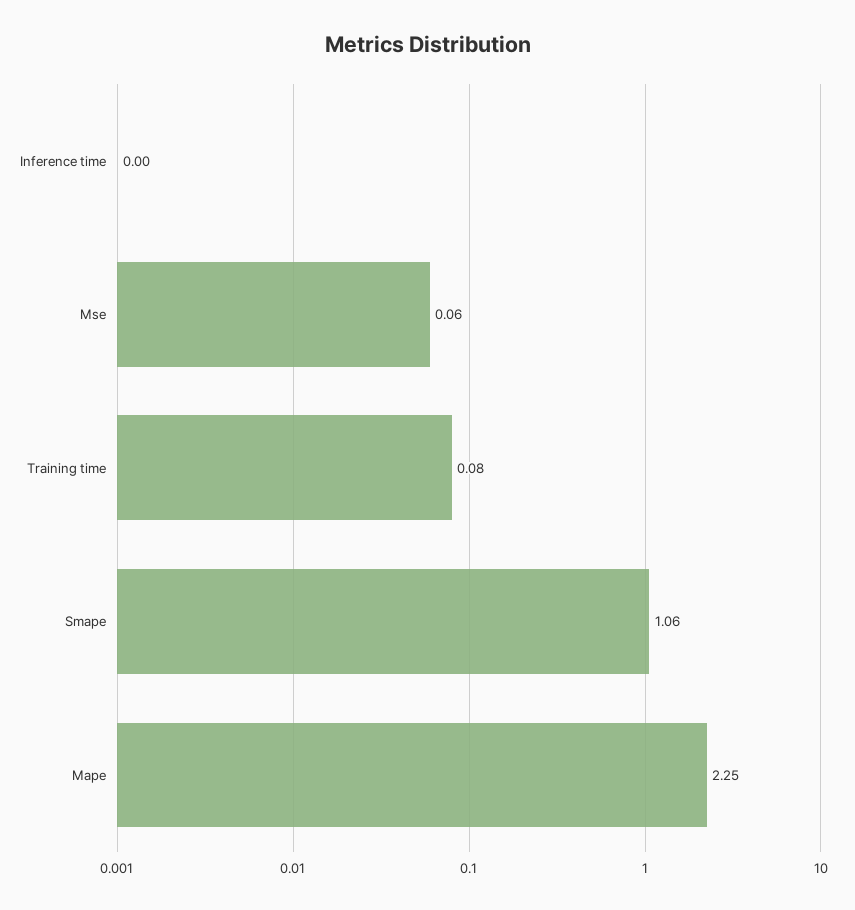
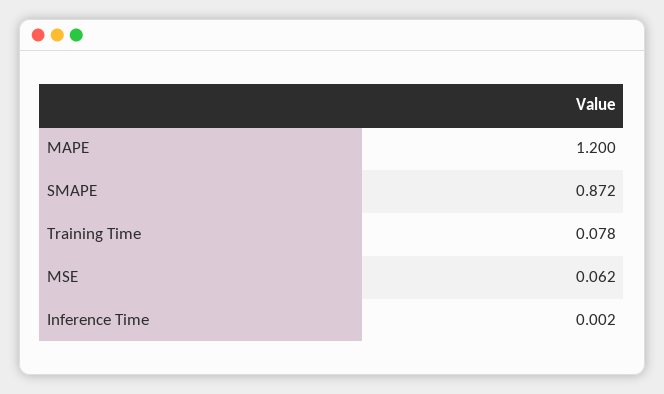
Smape: 1.06 -> 0.872
Mape: 2.25 -> 1.2

